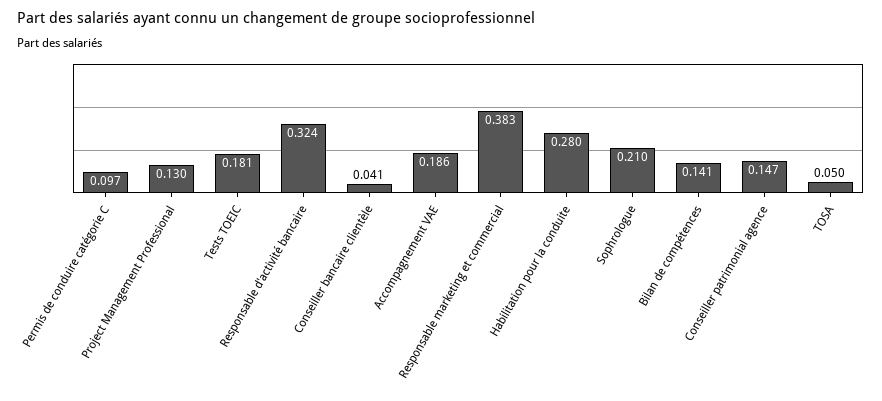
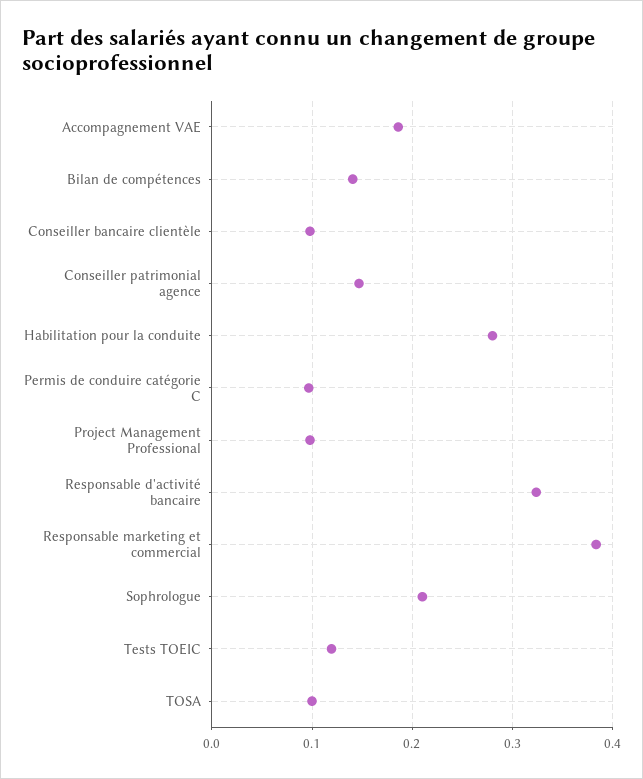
Project Management Professional: 0.13 -> 0.1
Tests TOEIC: 0.181 -> 0.12
Conseiller bancaire clientèle: 0.041 -> 0.1
TOSA: 0.05 -> 0.1

